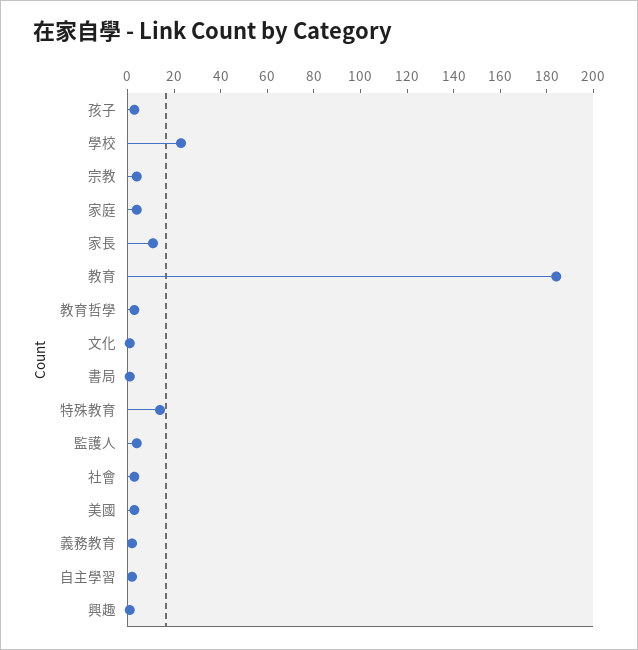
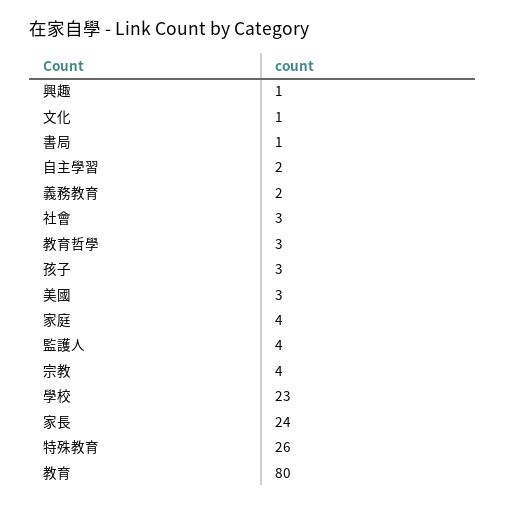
家長: 10 -> 24
教育: 185 -> 80
特殊教育: 15 -> 26

